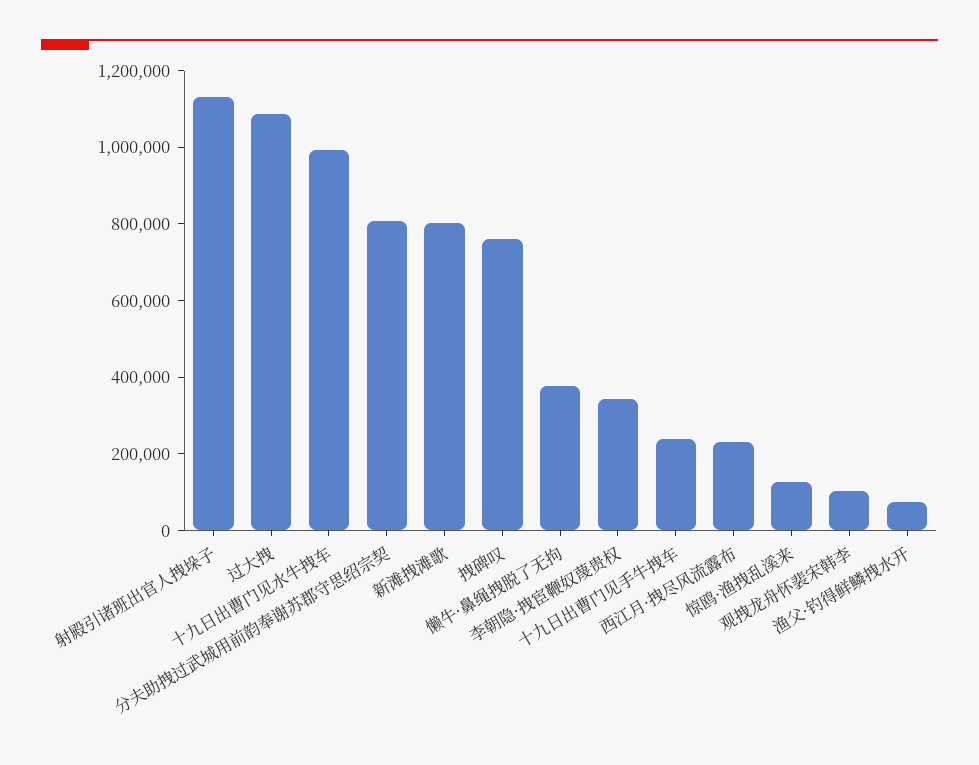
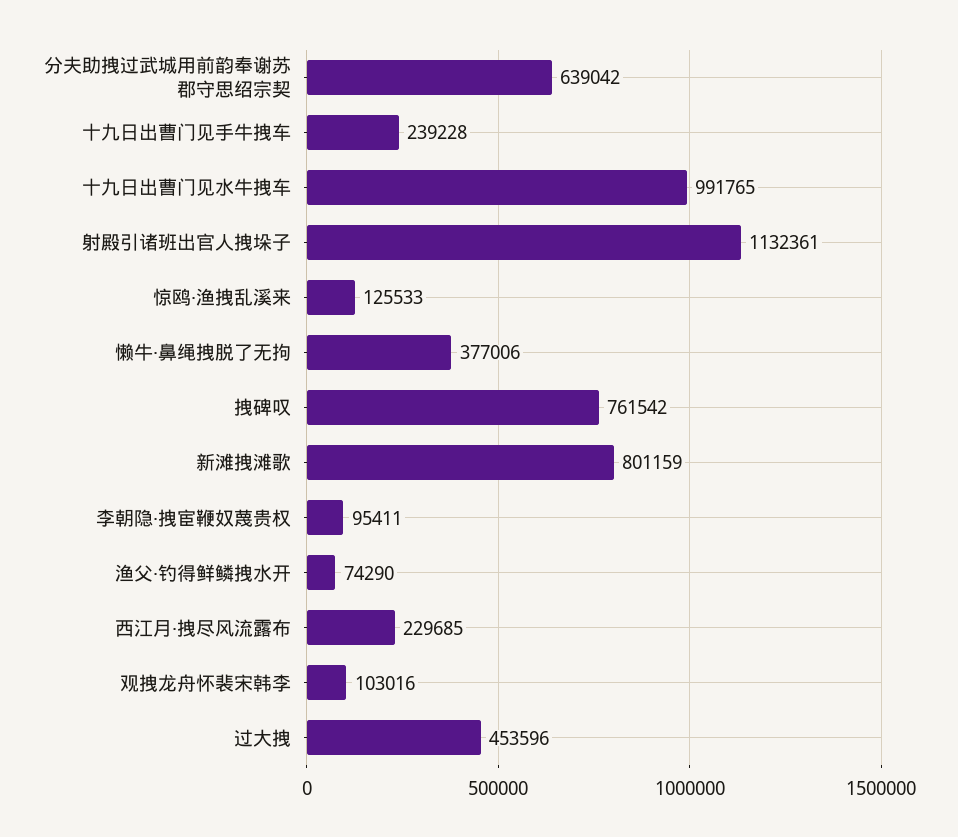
过大拽: 1100000 -> 453596
分夫助拽过武城用前韵奉谢苏郡守思绍宗契: 800000 -> 639042
李朝隐·拽宦鞭奴蔑贵权: 350000 -> 95411

